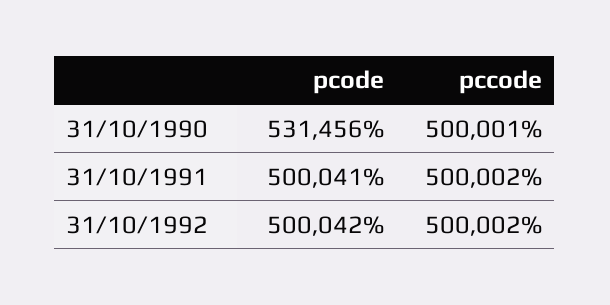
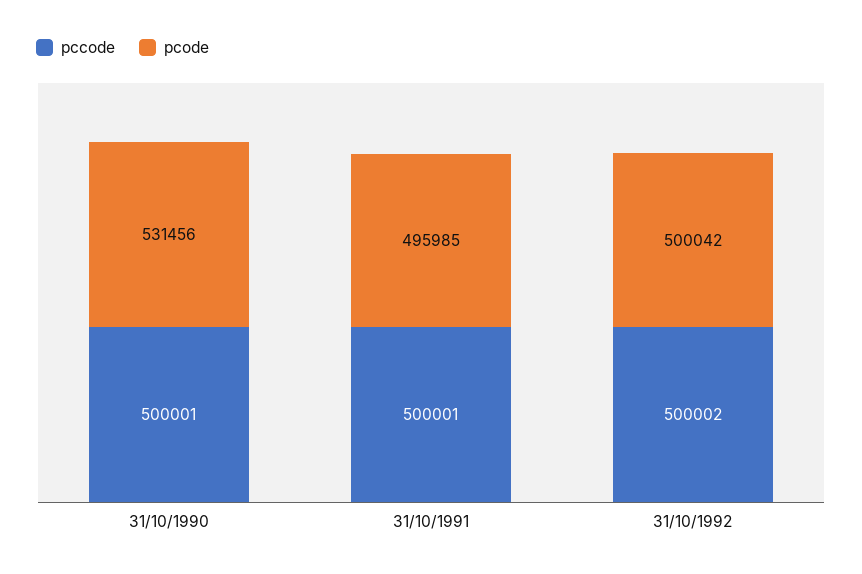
pcode, 31/10/1991: 500041 -> 495985
pccode, 31/10/1991: 500002 -> 500001

